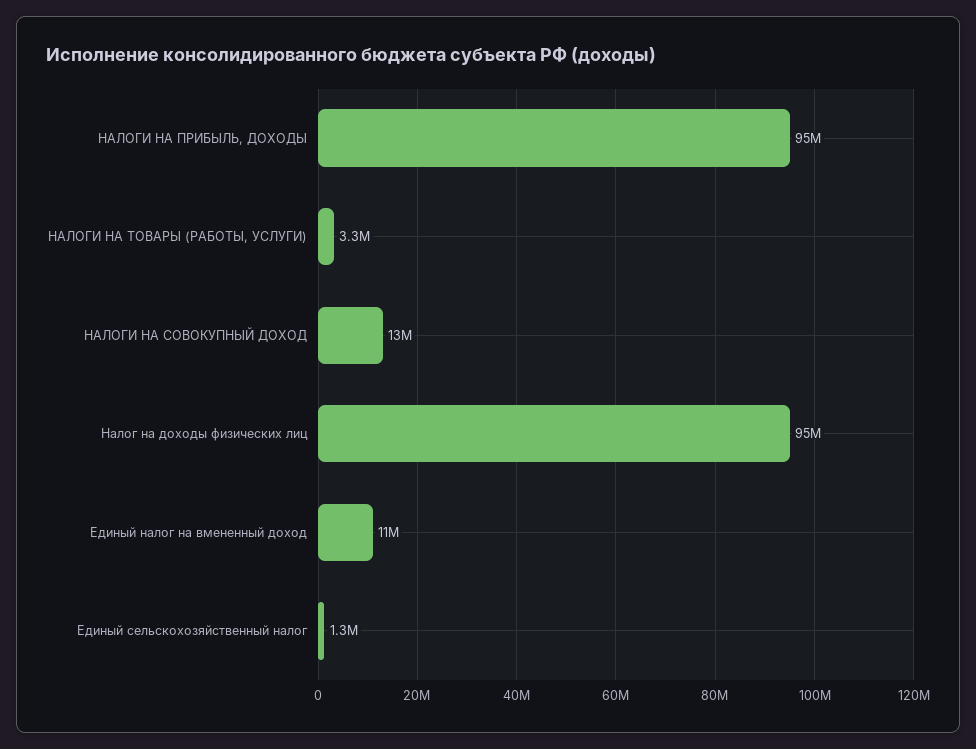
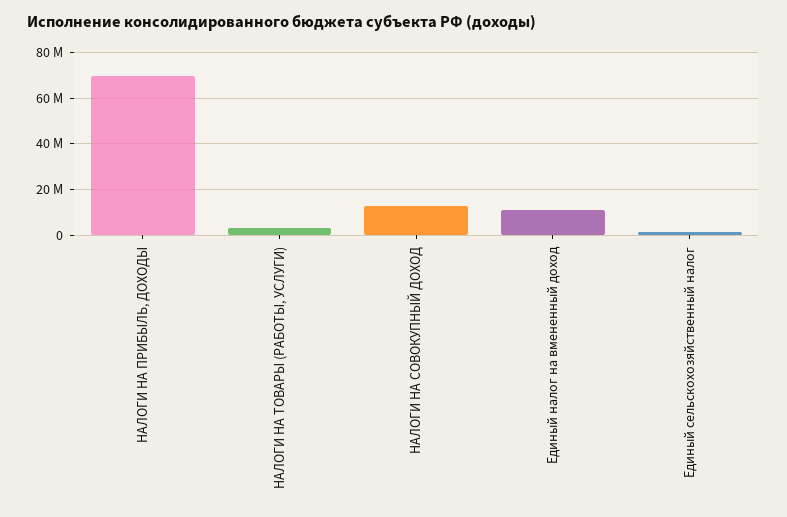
НАЛОГИ НА ПРИБЫЛЬ, ДОХОДЫ: 95000000 -> 70000000
Налог на доходы физических лиц: 95000000 -> none

